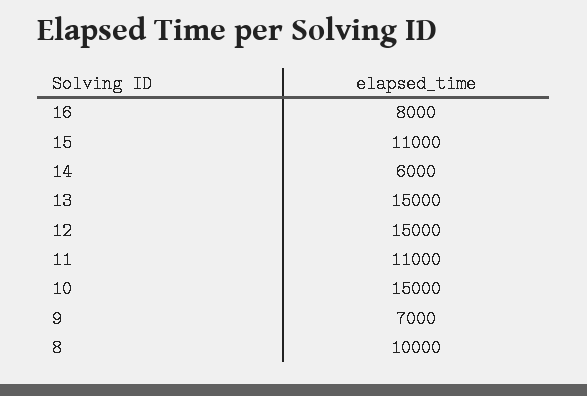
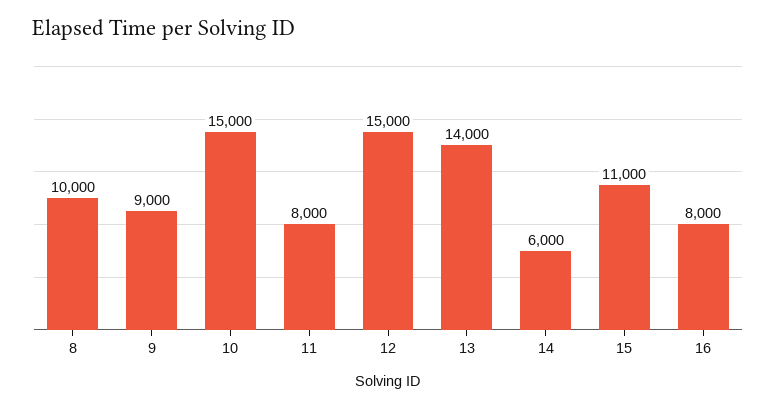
13: 15000 -> 14000
11: 11000 -> 8000
9: 7000 -> 9000

